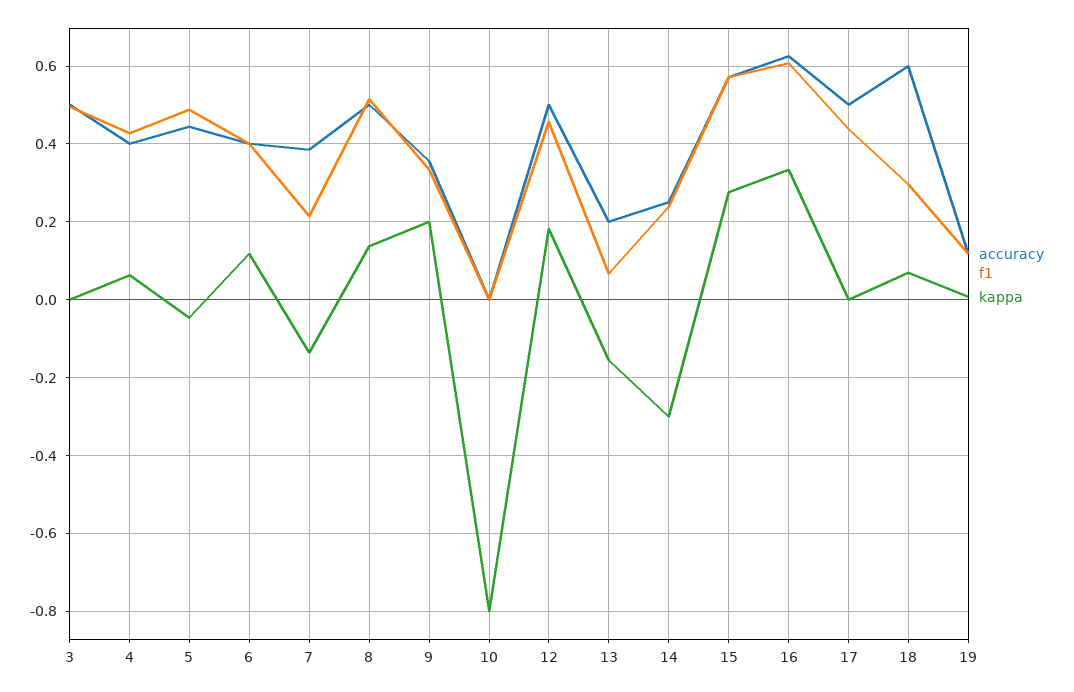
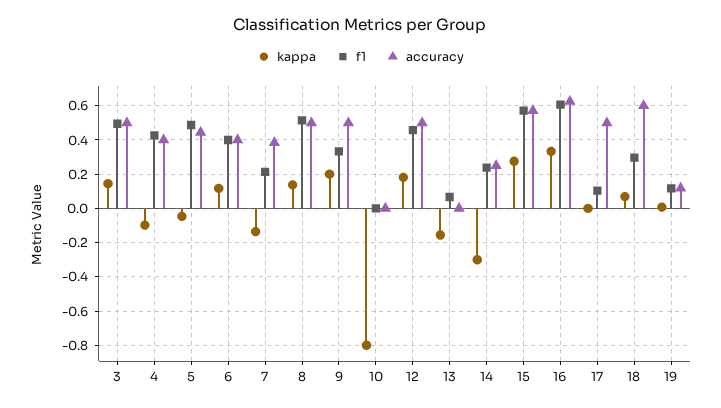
kappa, 3: 0 -> 0.15
kappa, 4: 0.06 -> -0.1
accuracy, 9: 0.36 -> 0.5
accuracy, 13: 0.2 -> 0
f1, 17: 0.44 -> 0.1

